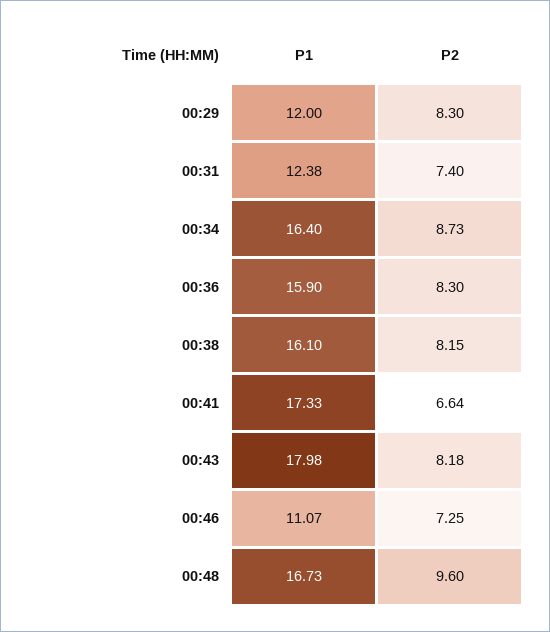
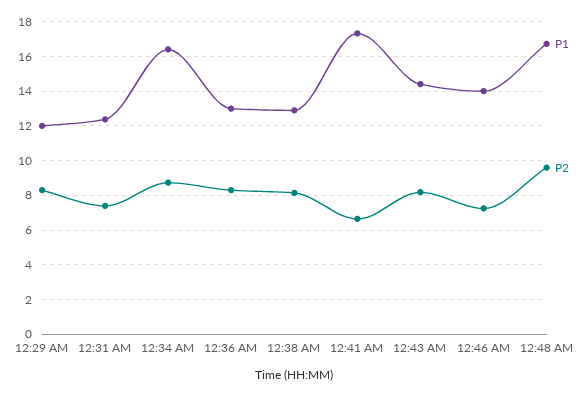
P1, 00:36: 15.9 -> 13
P1, 00:38: 16.1 -> 13
P1, 00:43: 17.98 -> 14.5
P1, 00:46: 11.07 -> 14

